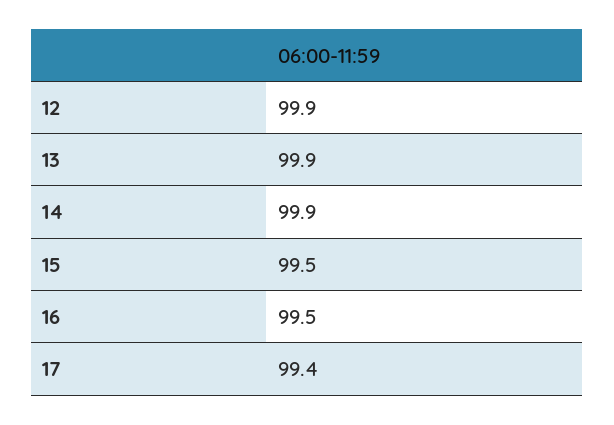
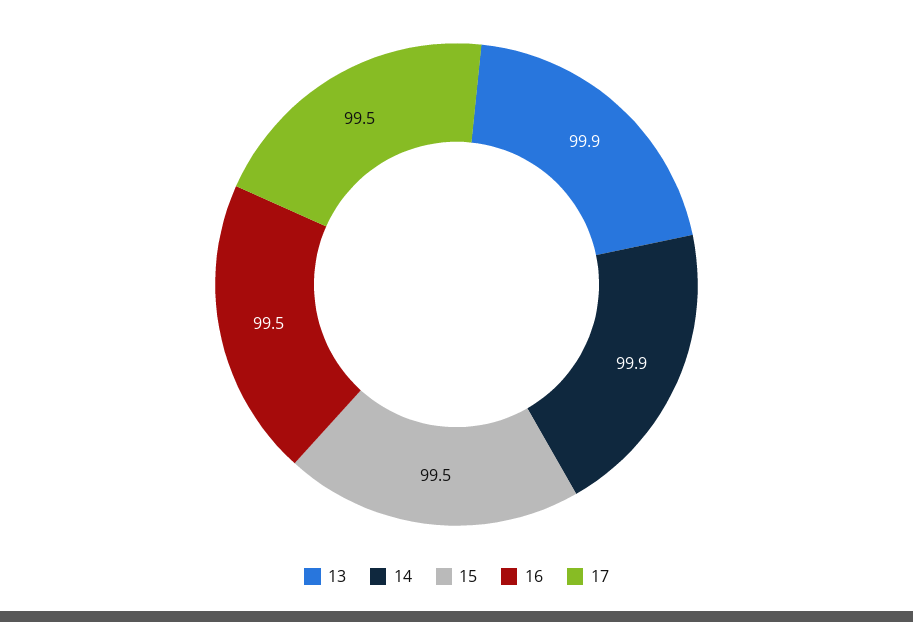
12: 99.9 -> none
17: 99.4 -> 99.5

